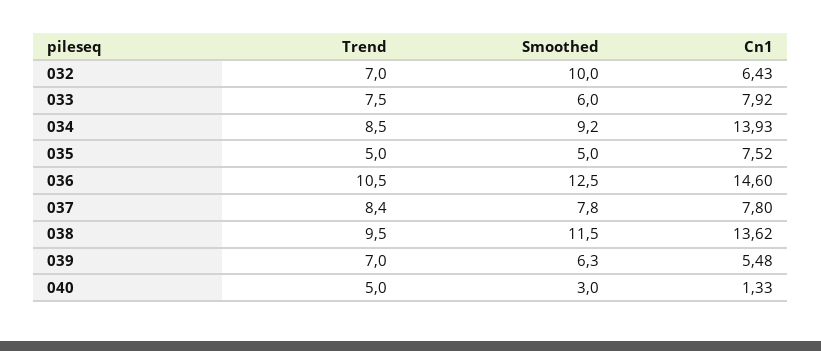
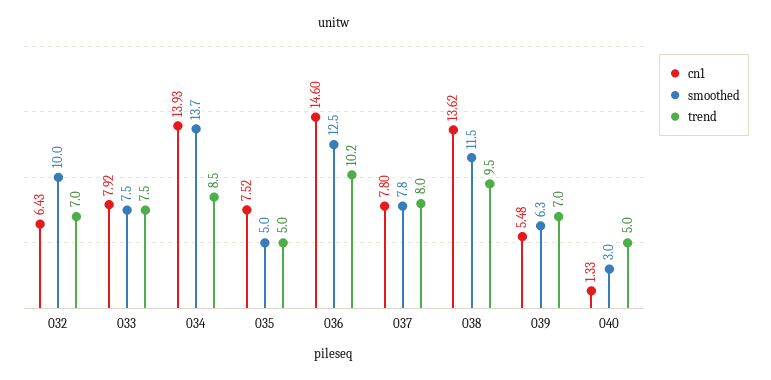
Smoothed, 033: 6 -> 7.5
Smoothed, 034: 9.2 -> 13.7
Trend, 036: 10.5 -> 10.2
Trend, 037: 8.4 -> 8

